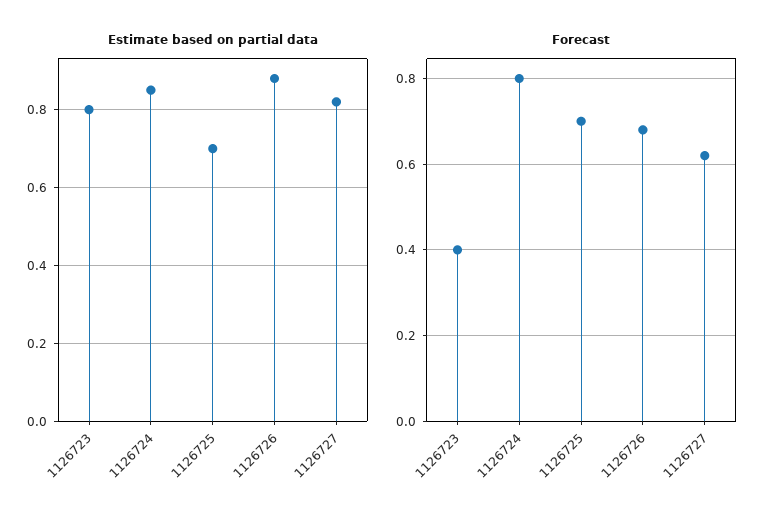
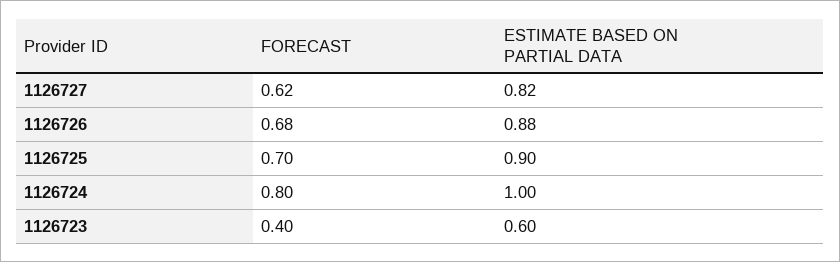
Estimate based on partial data, 1126723: 0.8 -> 0.6
Estimate based on partial data, 1126724: 0.85 -> 1
Estimate based on partial data, 1126725: 0.7 -> 0.9

